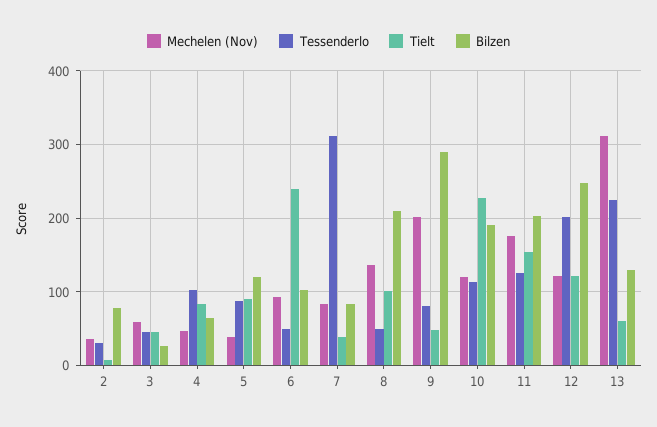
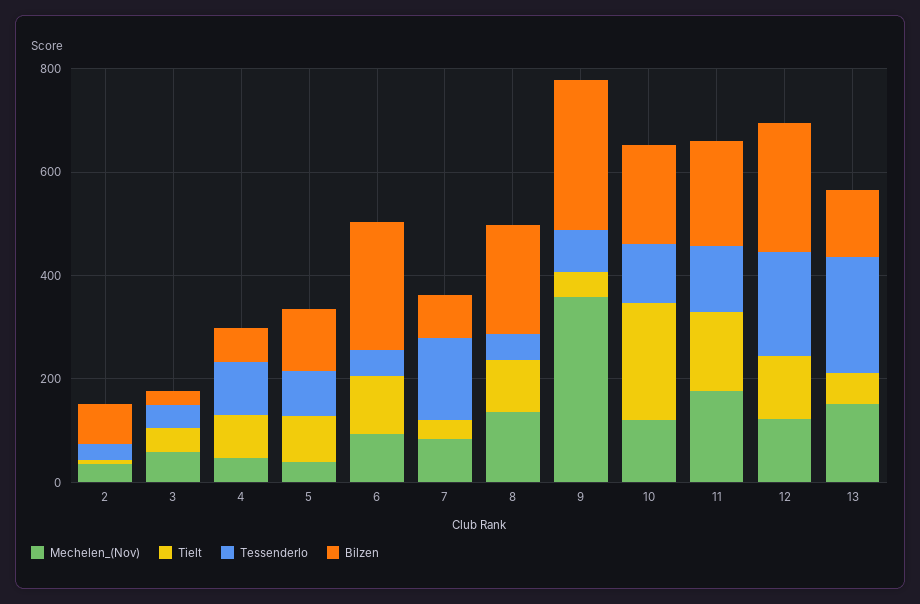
Tielt, 6: 240 -> 100
Bilzen, 6: 100 -> 250
Tessenderlo, 7: 310 -> 150
Mechelen (Nov), 9: 200 -> 350
Mechelen (Nov), 13: 310 -> 150

